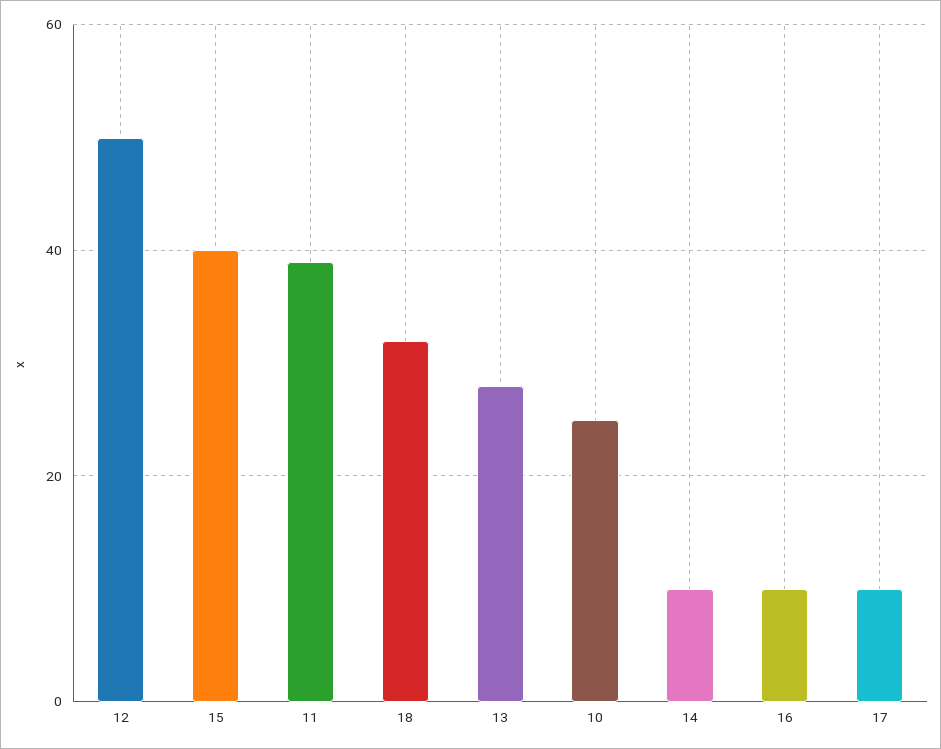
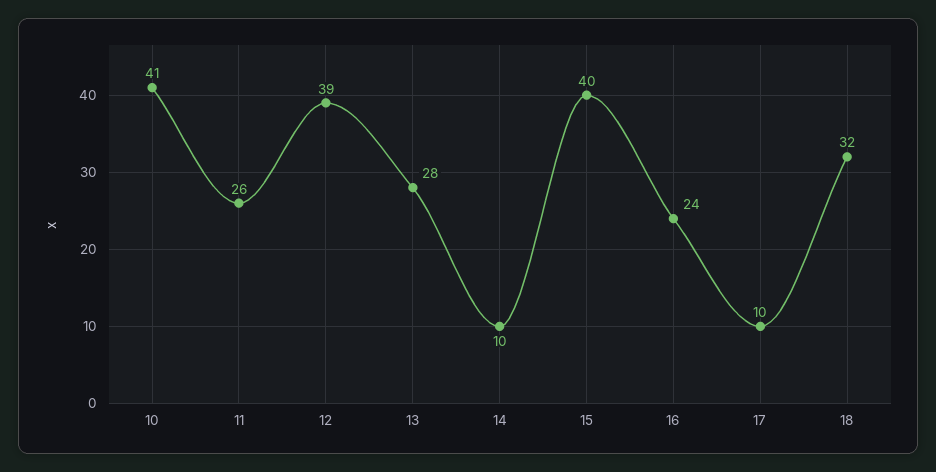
12: 50 -> 39
11: 40 -> 26
10: 25 -> 41
16: 10 -> 24

